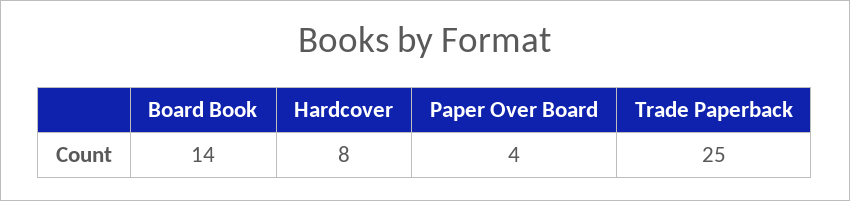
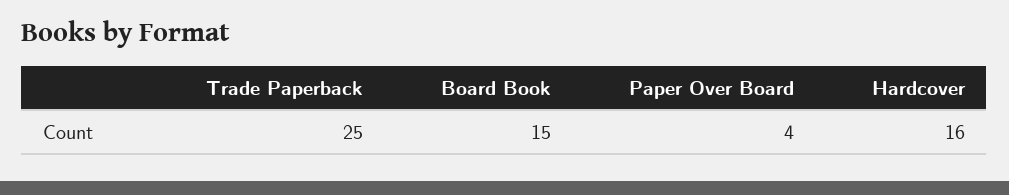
Board Book: 14 -> 15
Hardcover: 8 -> 16

